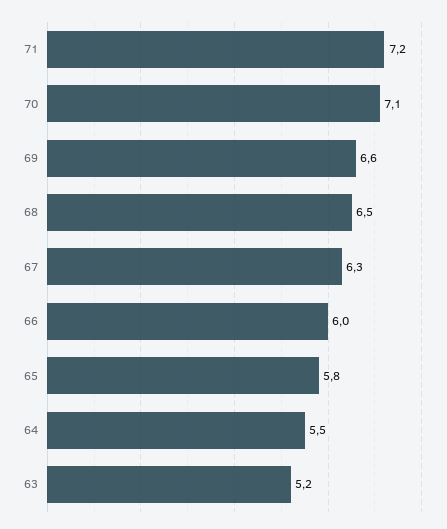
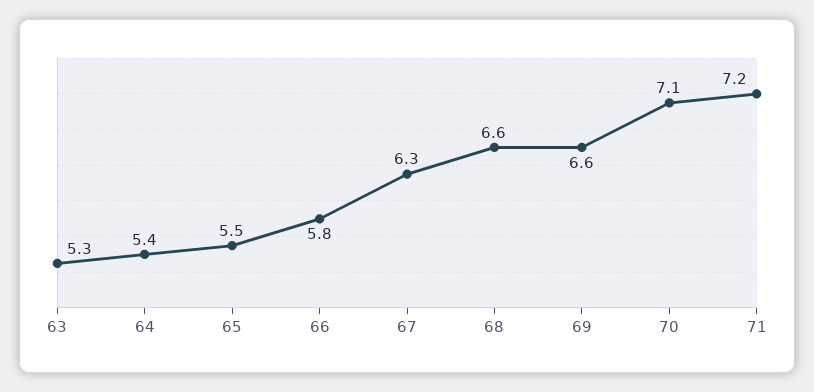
68: 6.5 -> 6.6
66: 6 -> 5.8
65: 5.8 -> 5.5
64: 5.5 -> 5.4
63: 5.2 -> 5.3

